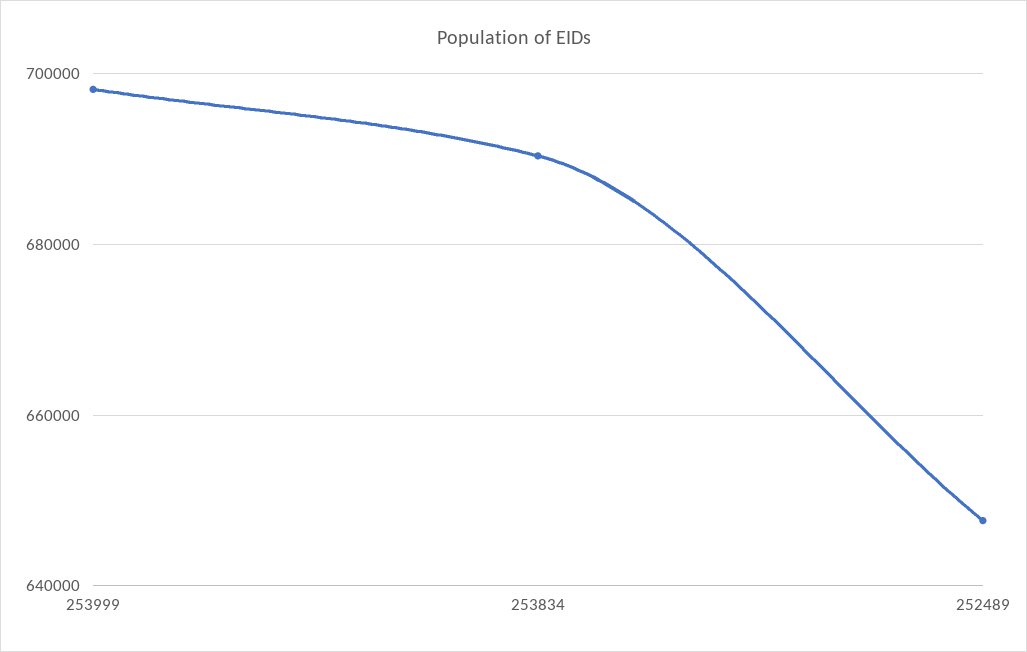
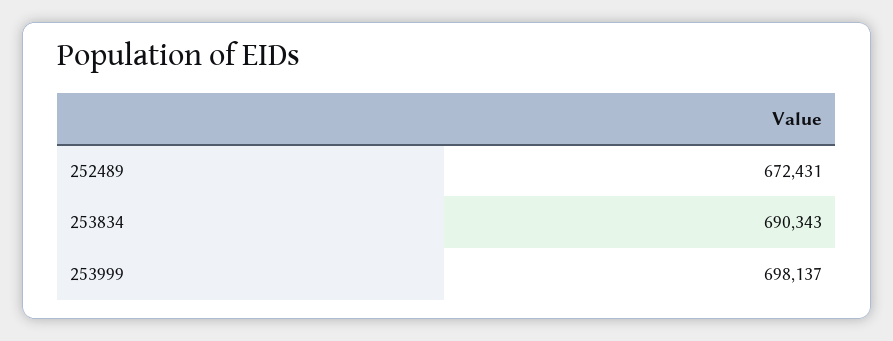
252489: 648000 -> 672431

